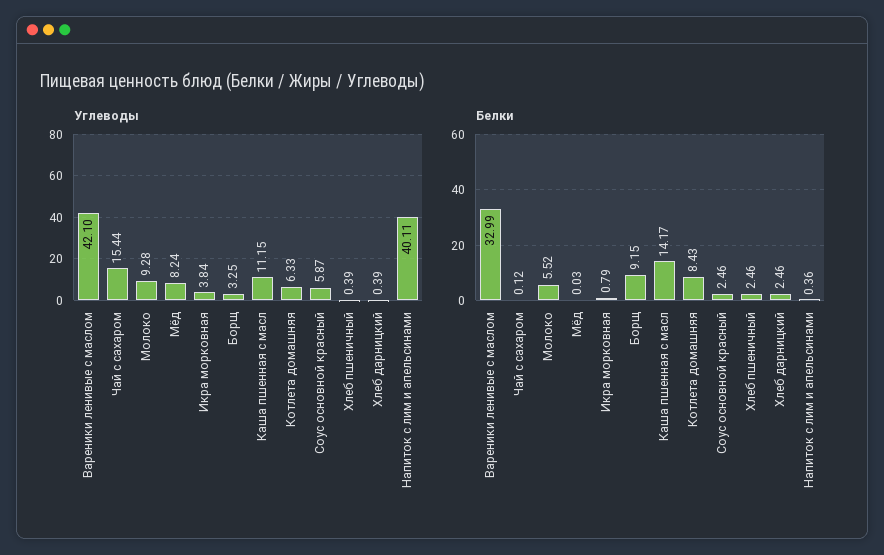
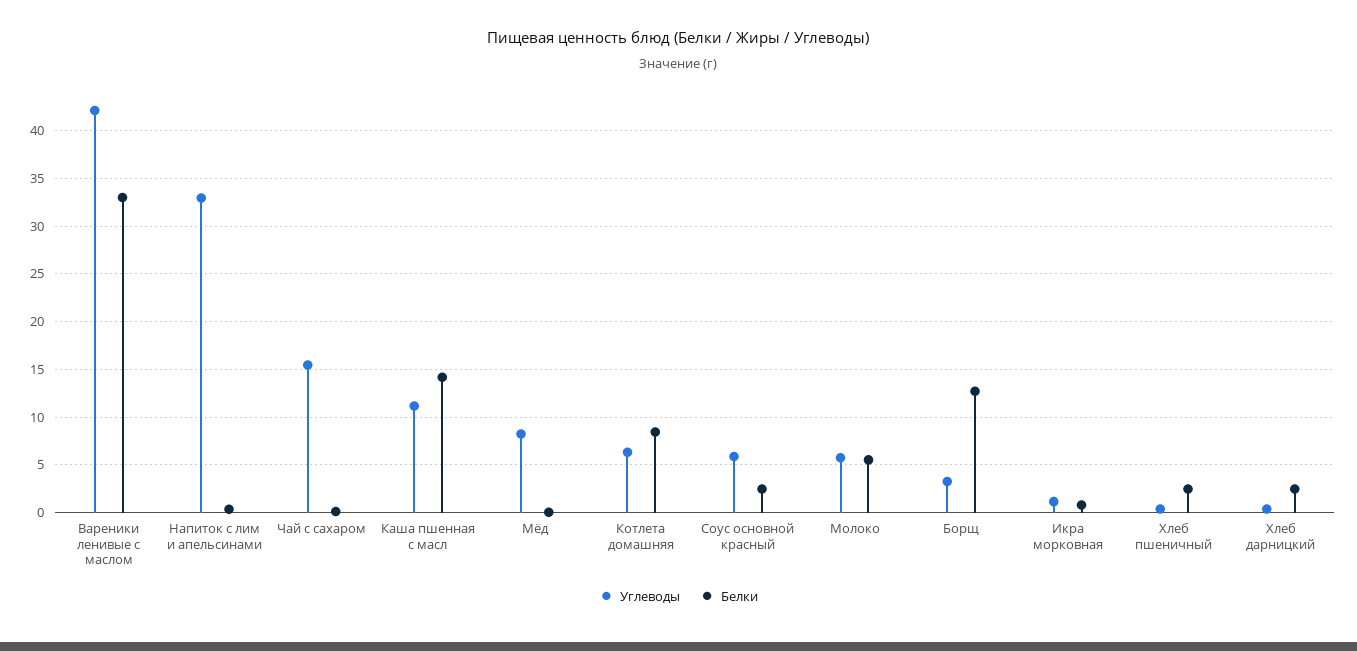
Углеводы, Молоко: 9.28 -> 6
Углеводы, Икра морковная: 3.84 -> 1
Углеводы, Напиток с лим и апельсинами: 40.11 -> 33
Белки, Борщ: 9.15 -> 13

